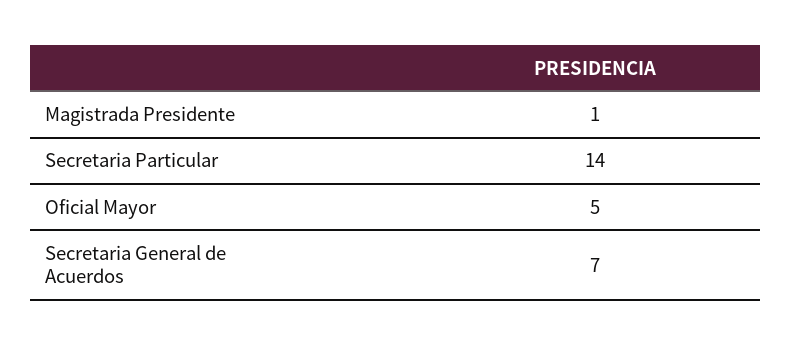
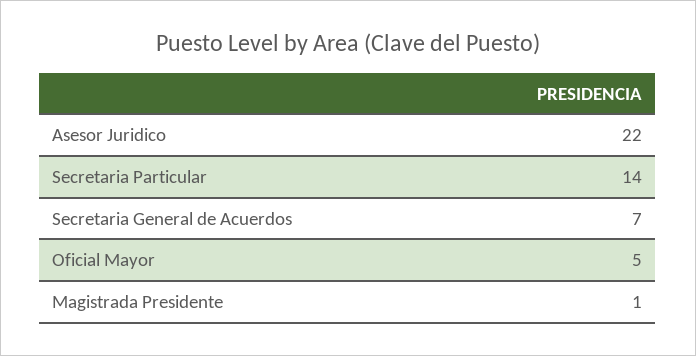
Asesor Juridico: none -> 22

